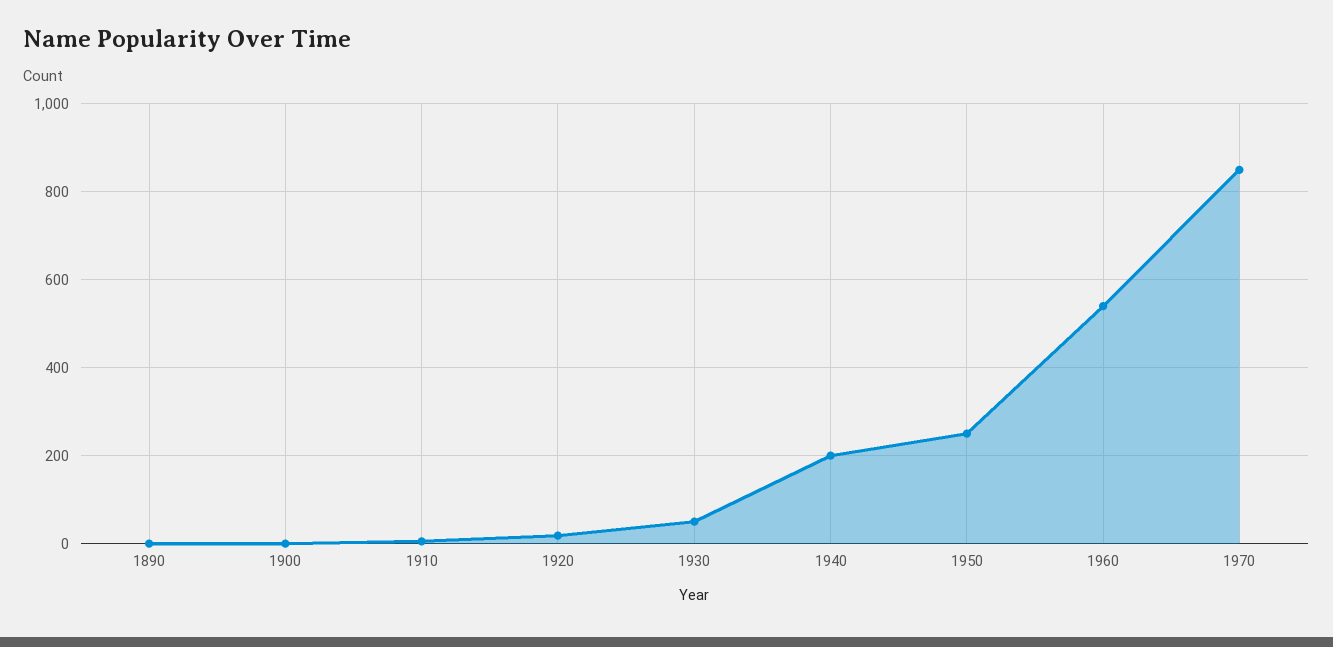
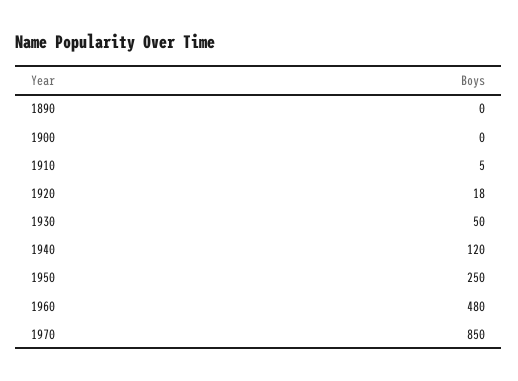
1940: 200 -> 120
1960: 540 -> 480

